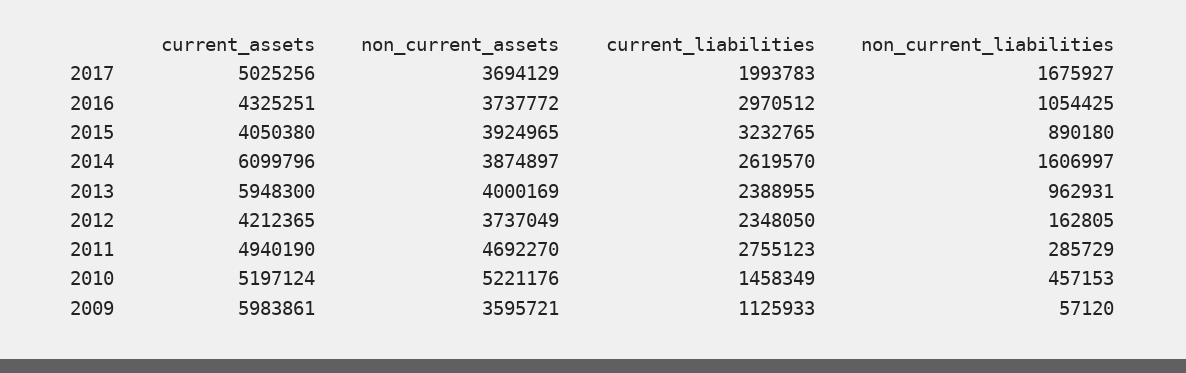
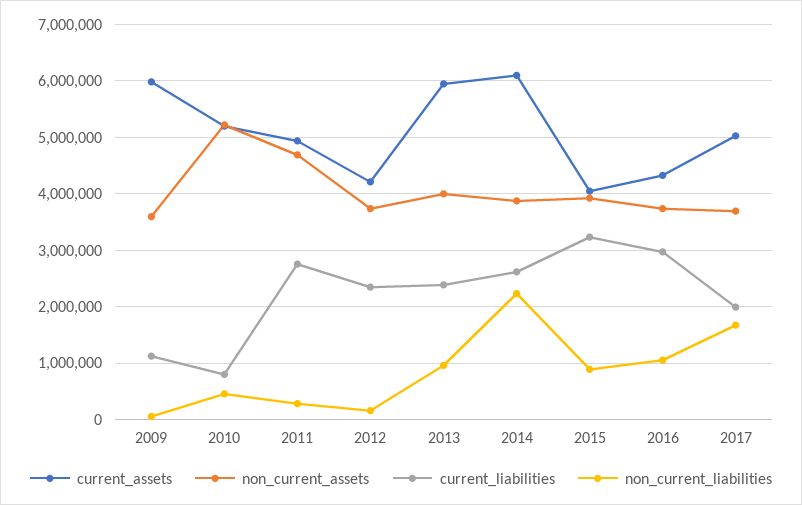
non_current_liabilities, 2014: 1606997 -> 2200000
current_liabilities, 2010: 1458349 -> 800000

